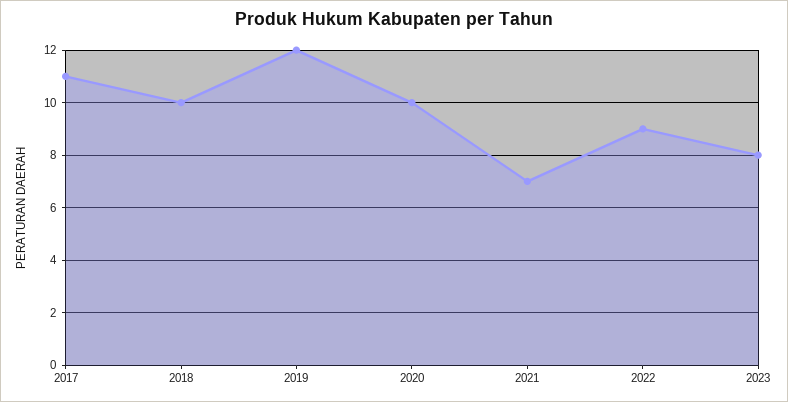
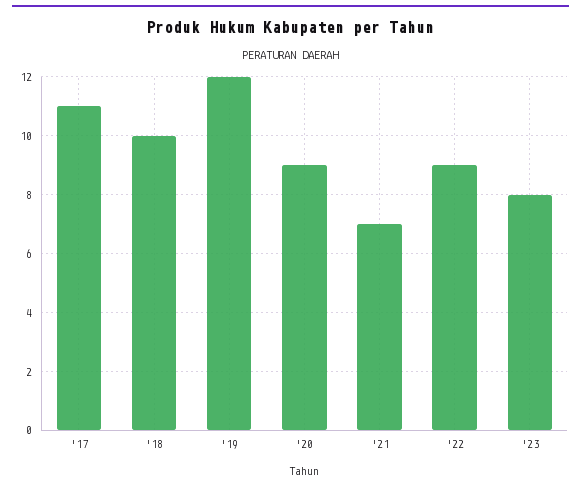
2020: 10 -> 9

